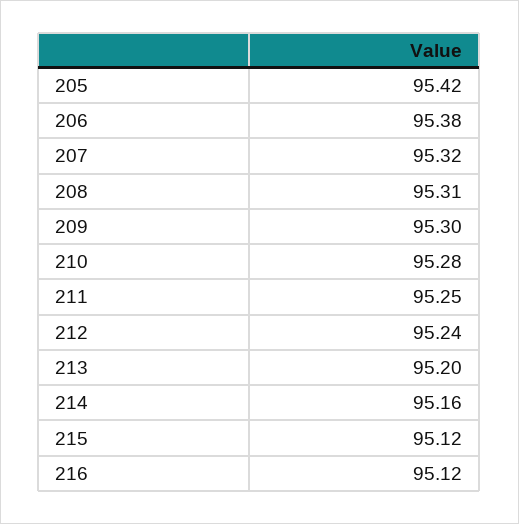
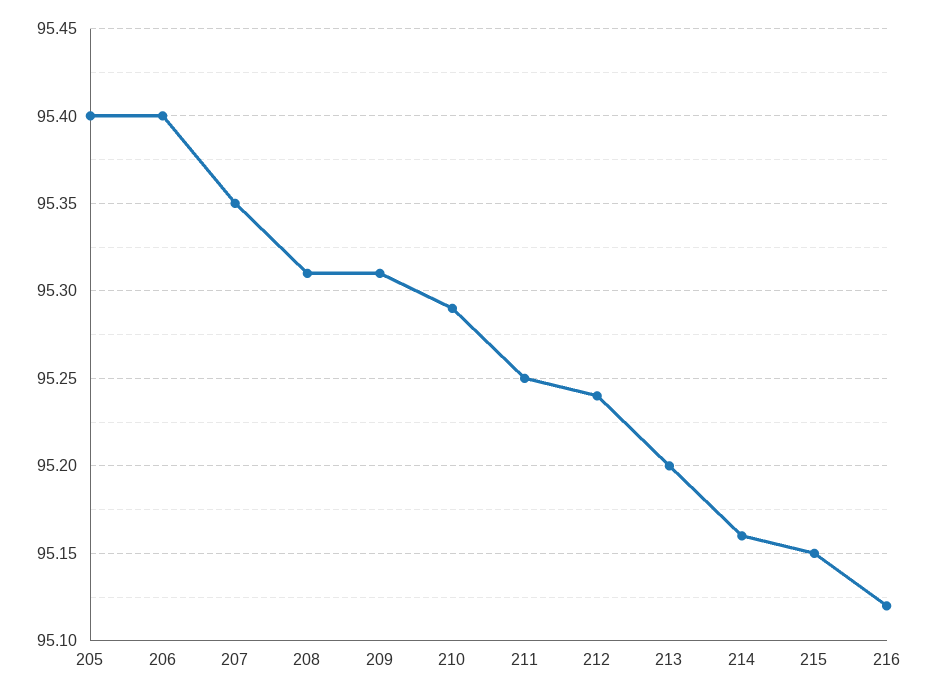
205: 95.42 -> 95.4
206: 95.38 -> 95.4
207: 95.32 -> 95.35
209: 95.3 -> 95.31
210: 95.28 -> 95.29
215: 95.12 -> 95.15

